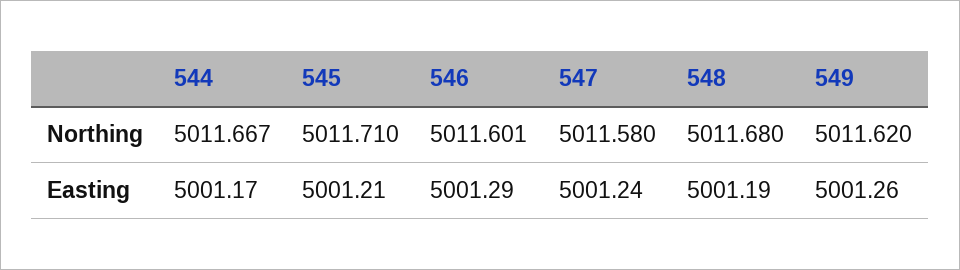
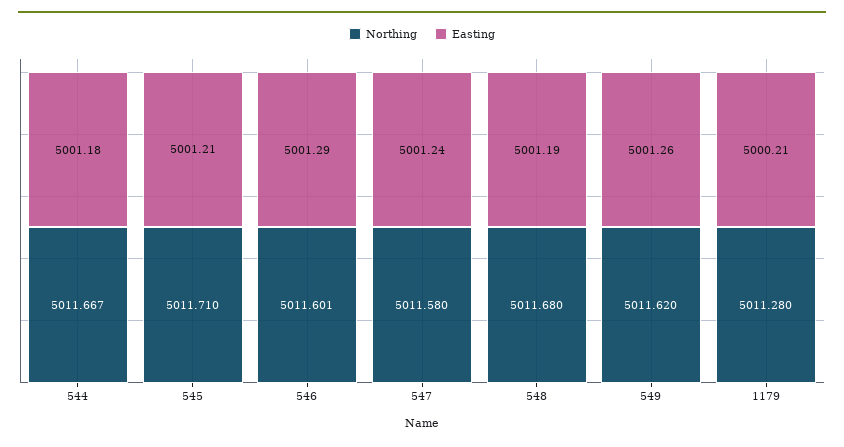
Easting, 544: 5001.17 -> 5001.18
Northing, 1179: none -> 5011.28
Easting, 1179: none -> 5000.21

